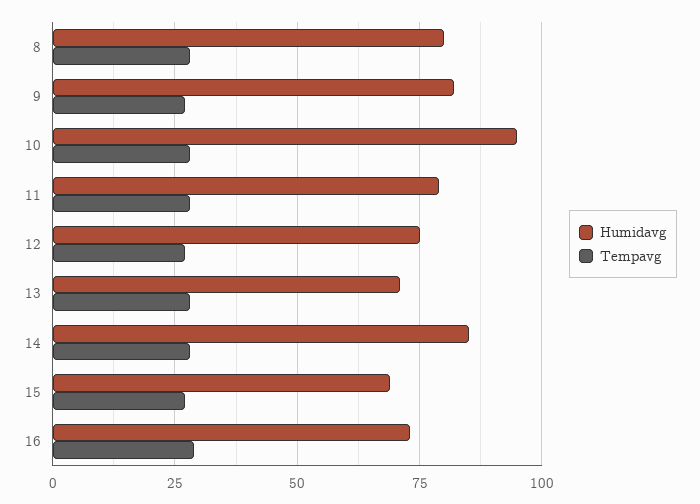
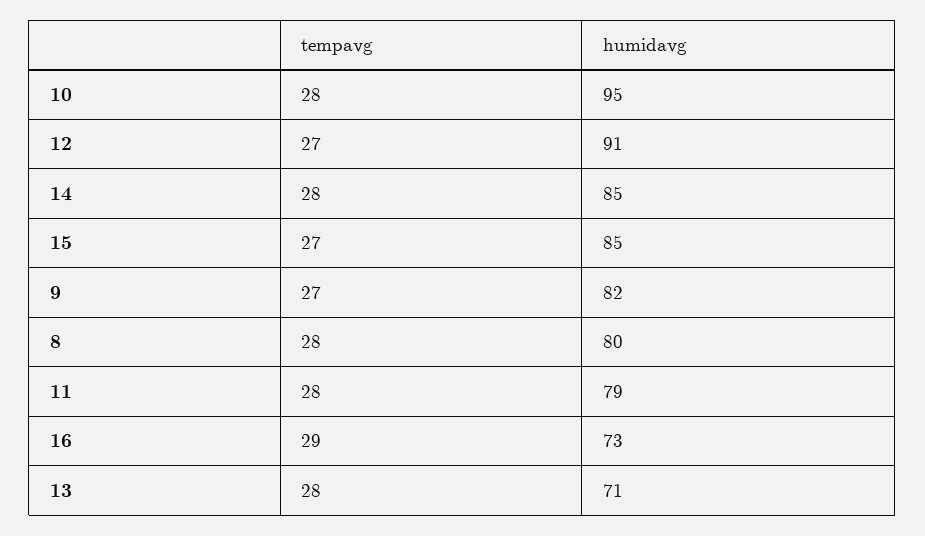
Humidavg, 12: 75 -> 91
Humidavg, 15: 70 -> 85

